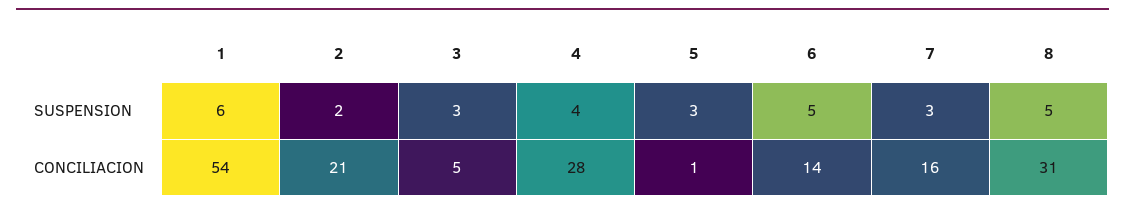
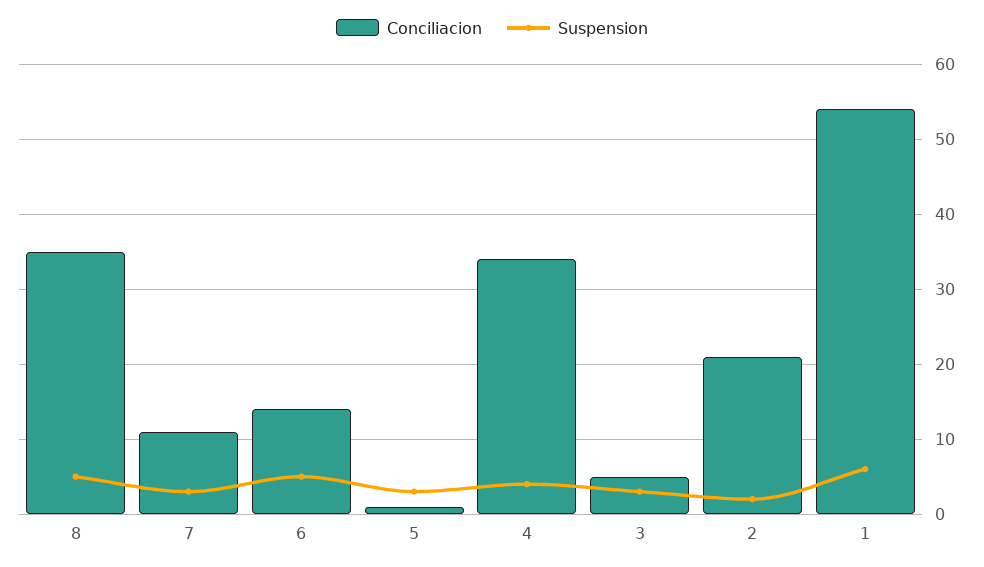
CONCILIACION, 4: 28 -> 34
CONCILIACION, 7: 16 -> 11
CONCILIACION, 8: 31 -> 35

